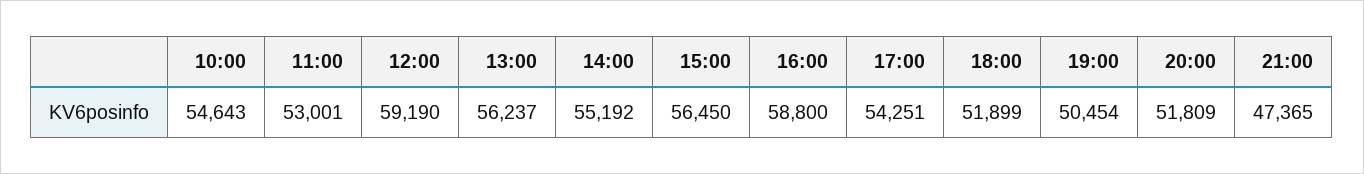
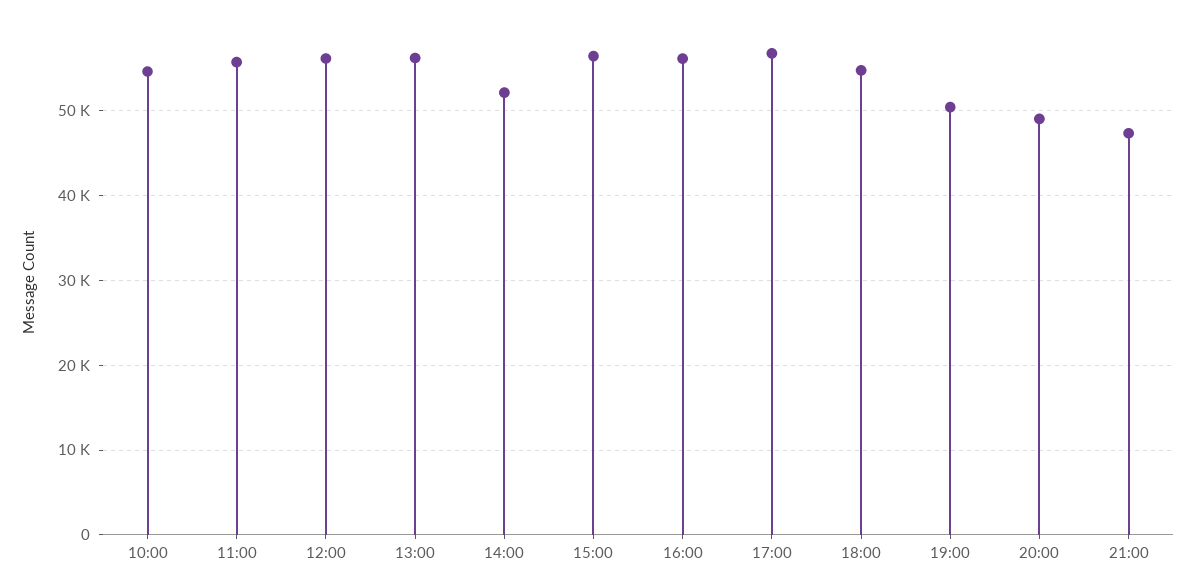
11:00: 53001 -> 56000
12:00: 59190 -> 56000
14:00: 55192 -> 52000
16:00: 58800 -> 56000
17:00: 54251 -> 57000
18:00: 51899 -> 55000
20:00: 51809 -> 49000

